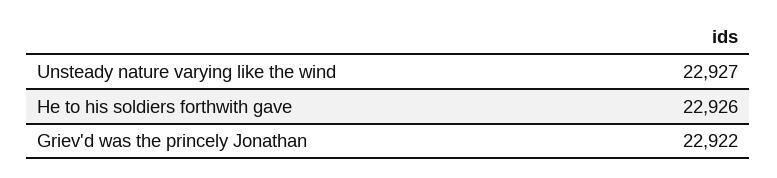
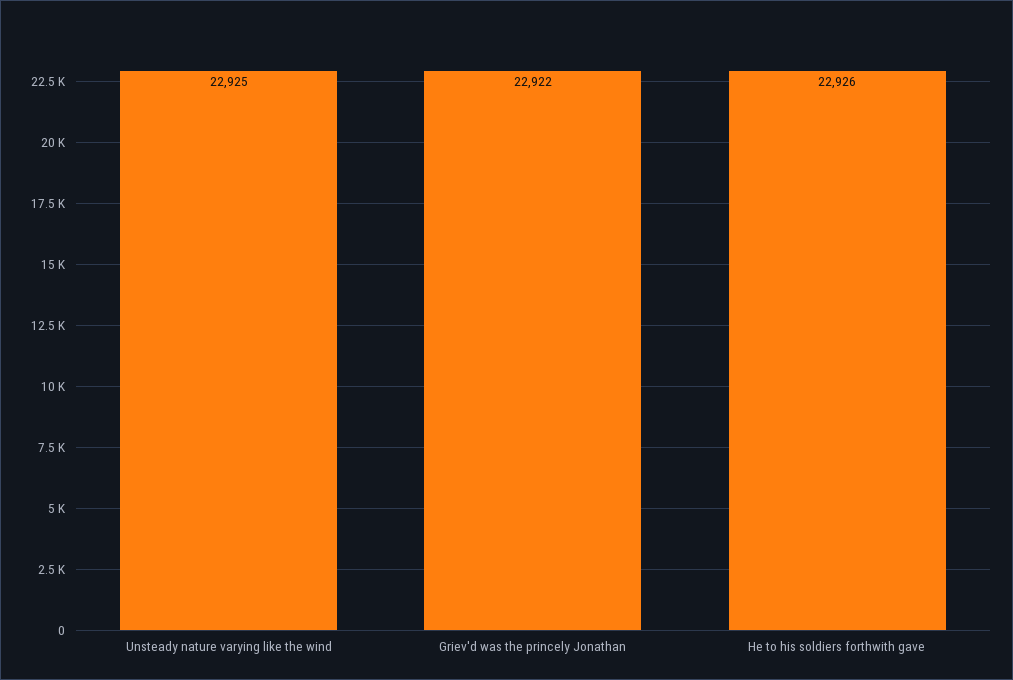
Unsteady nature varying like the wind: 22927 -> 22925

